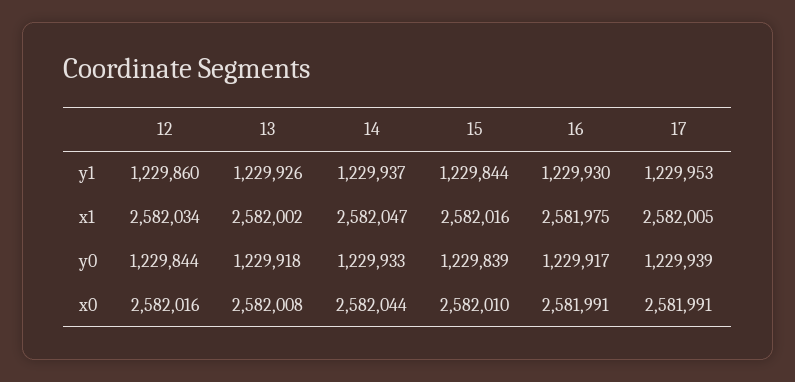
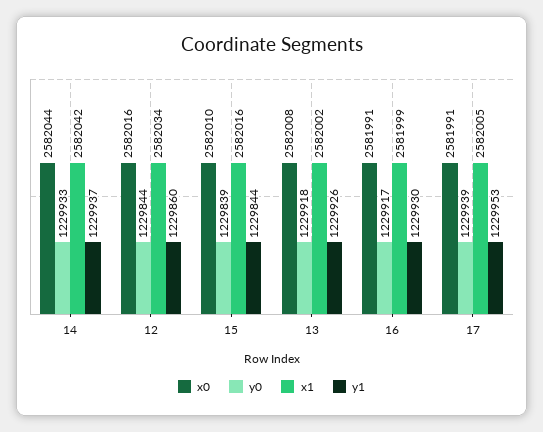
x1, 14: 2582047 -> 2582042
x1, 16: 2581975 -> 2581999

